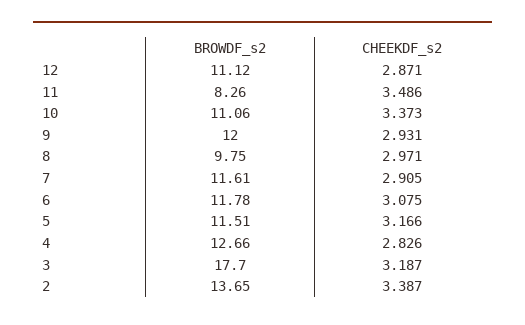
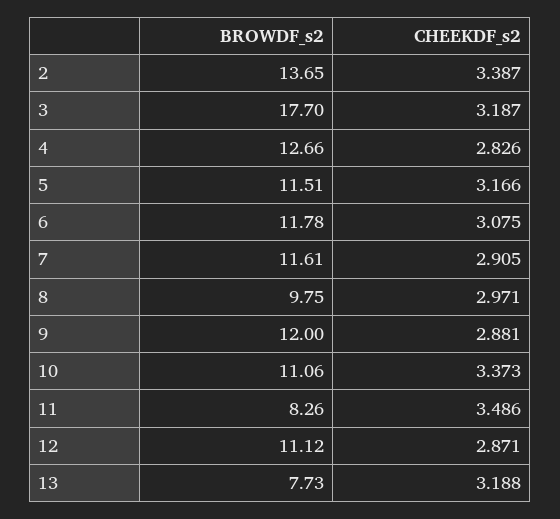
CHEEKDF_s2, 9: 2.931 -> 2.881
BROWDF_s2, 13: none -> 7.73
CHEEKDF_s2, 13: none -> 3.188

